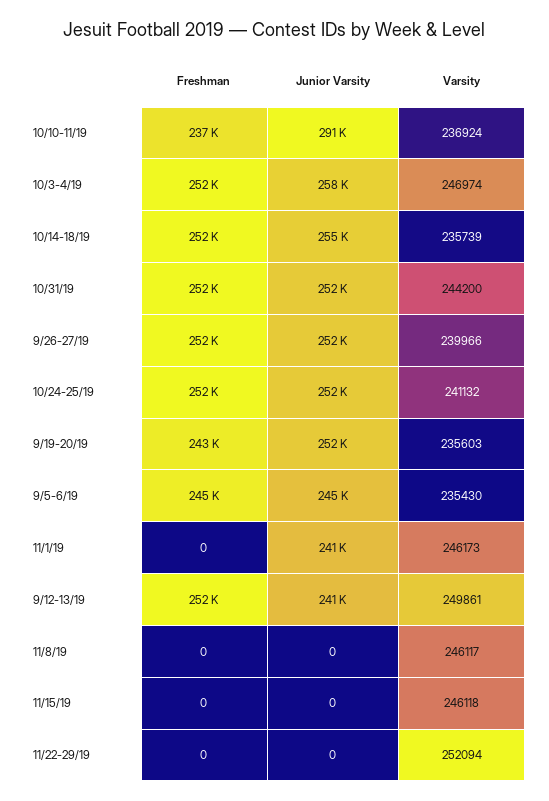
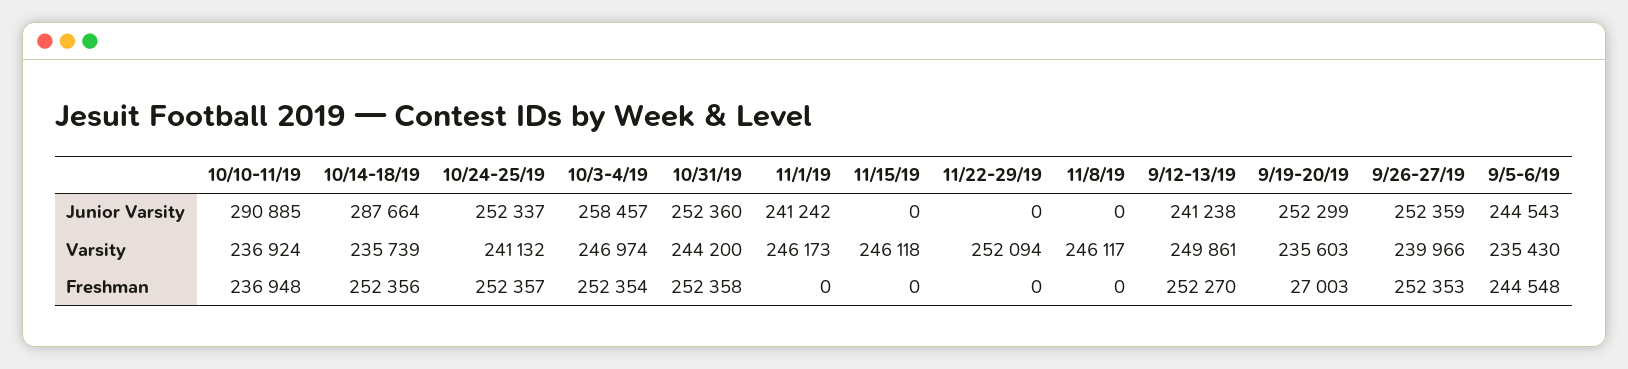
Junior Varsity, 10/14-18/19: 255000 -> 287664
Freshman, 9/19-20/19: 243000 -> 27003

